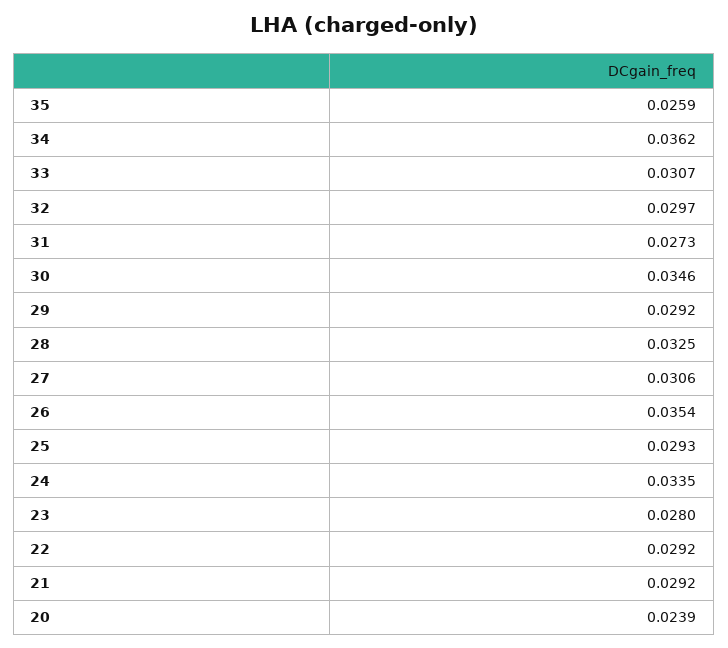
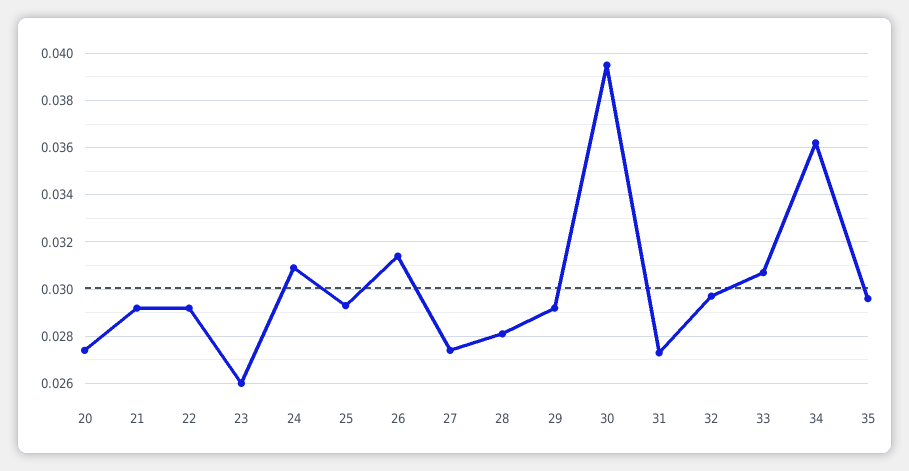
35: 0.0259 -> 0.0295
30: 0.0346 -> 0.0395
28: 0.0325 -> 0.028
27: 0.0306 -> 0.0275
26: 0.0354 -> 0.0315
24: 0.0335 -> 0.031
23: 0.028 -> 0.026
20: 0.0239 -> 0.0275

